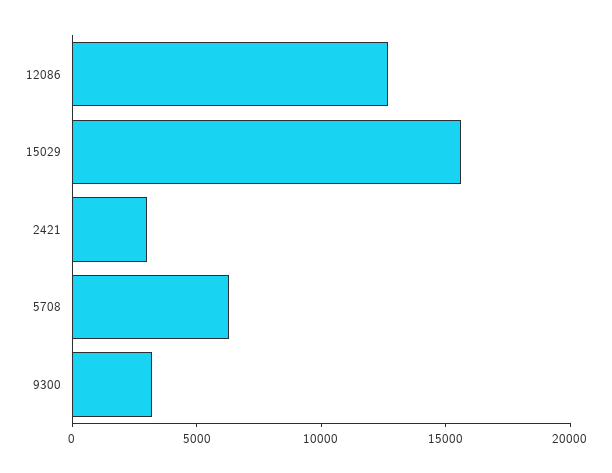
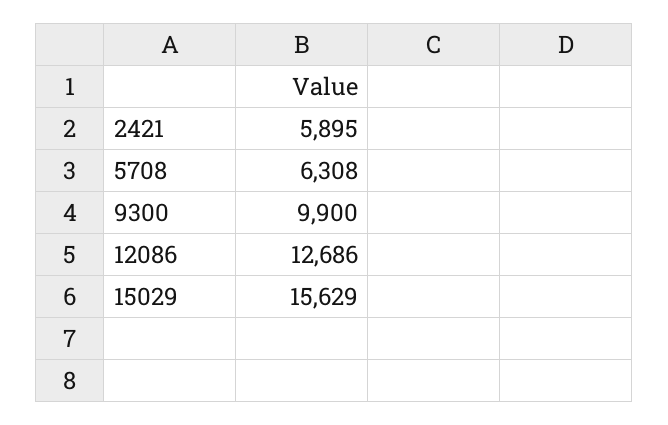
2421: 3000 -> 5895
9300: 3000 -> 9900

